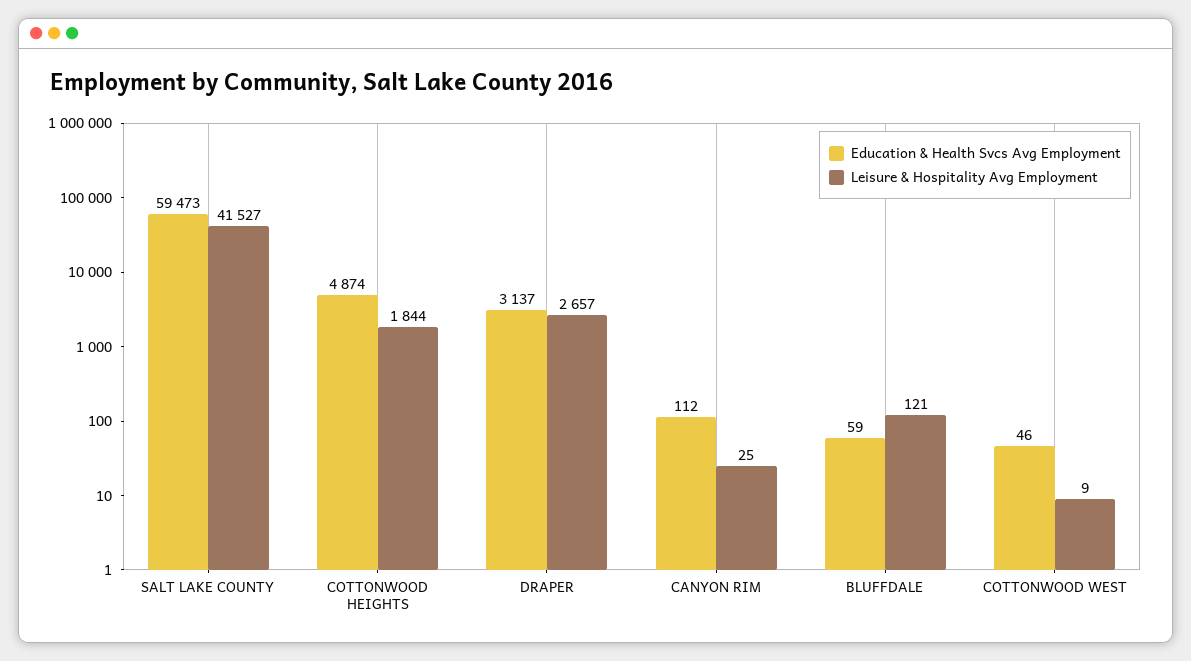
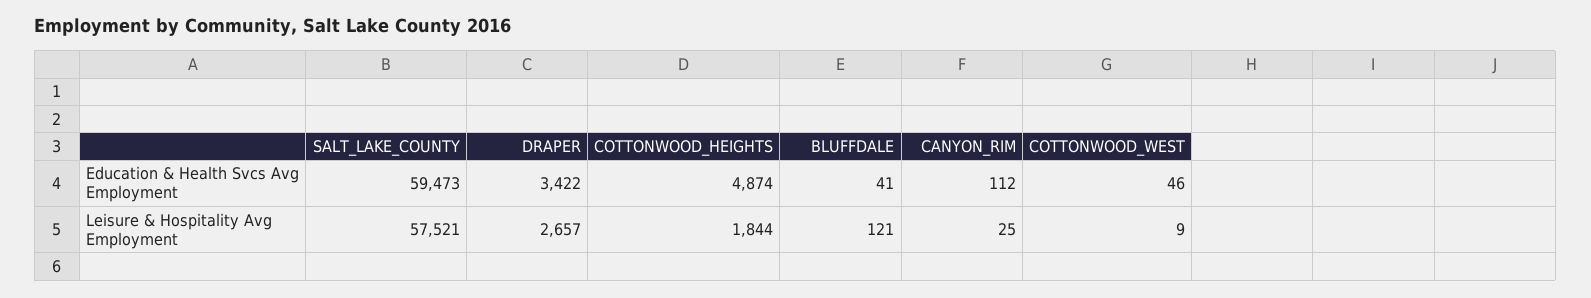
Leisure & Hospitality Avg Employment, SALT LAKE COUNTY: 41527 -> 57521
Education & Health Svcs Avg Employment, DRAPER: 3137 -> 3422
Education & Health Svcs Avg Employment, BLUFFDALE: 59 -> 41

